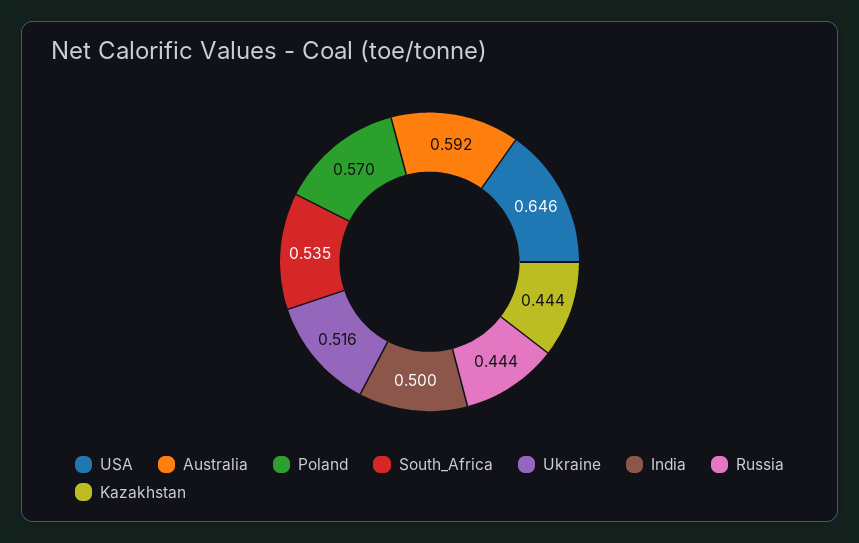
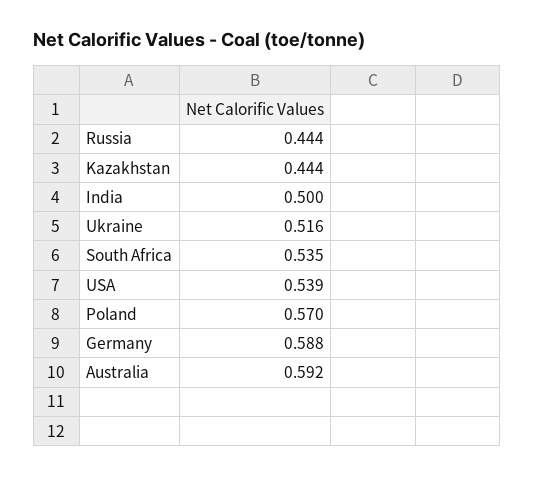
USA: 0.646 -> 0.539
Germany: none -> 0.588

